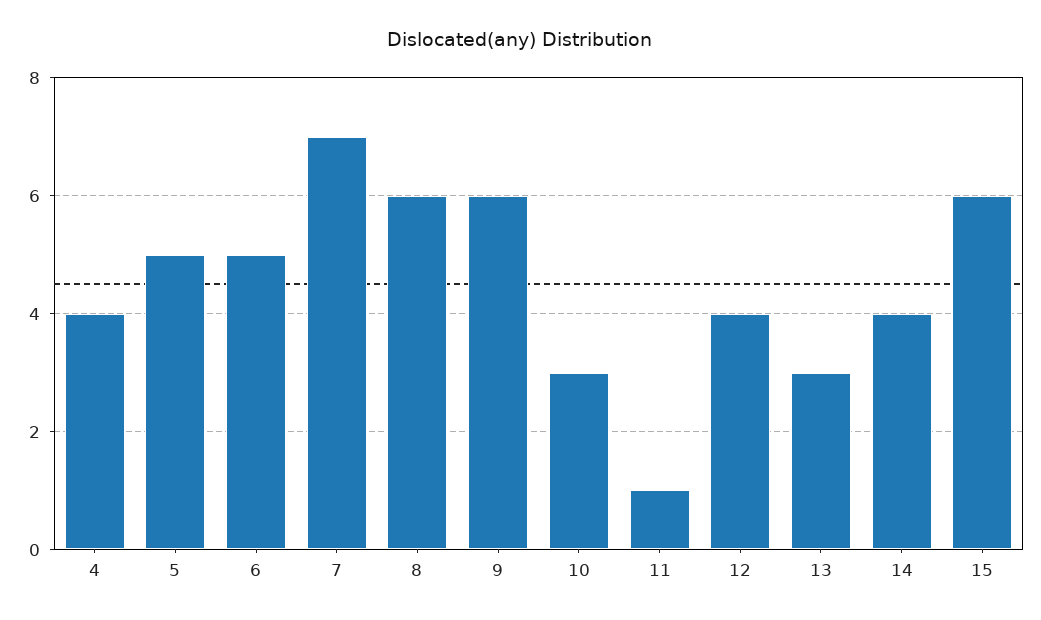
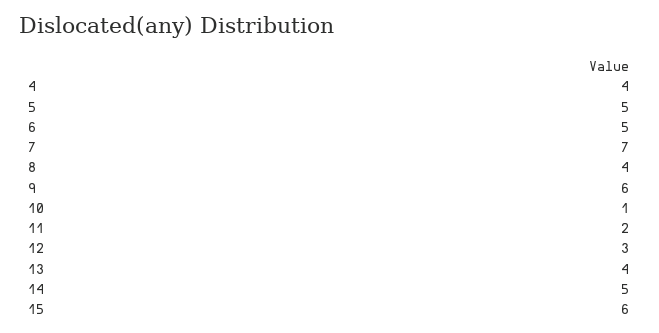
8: 6 -> 4
10: 3 -> 1
11: 1 -> 2
12: 4 -> 3
13: 3 -> 4
14: 4 -> 5

